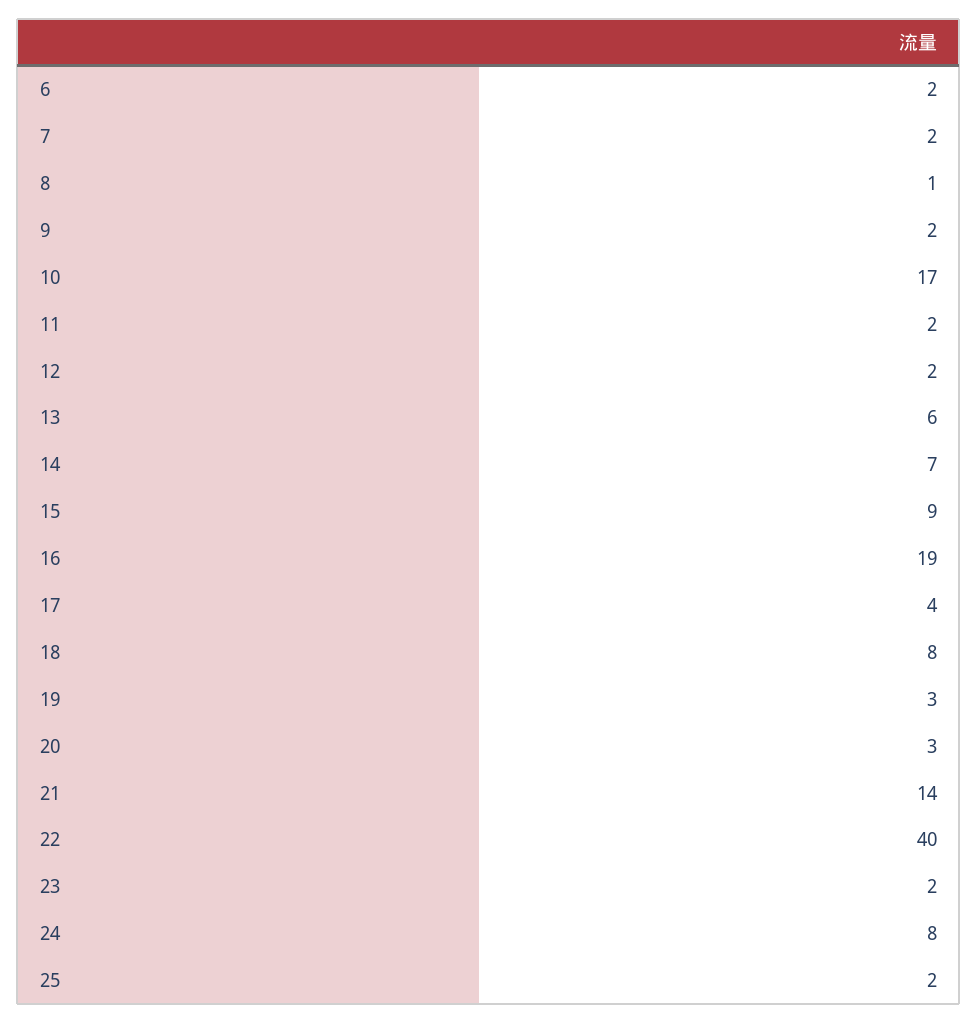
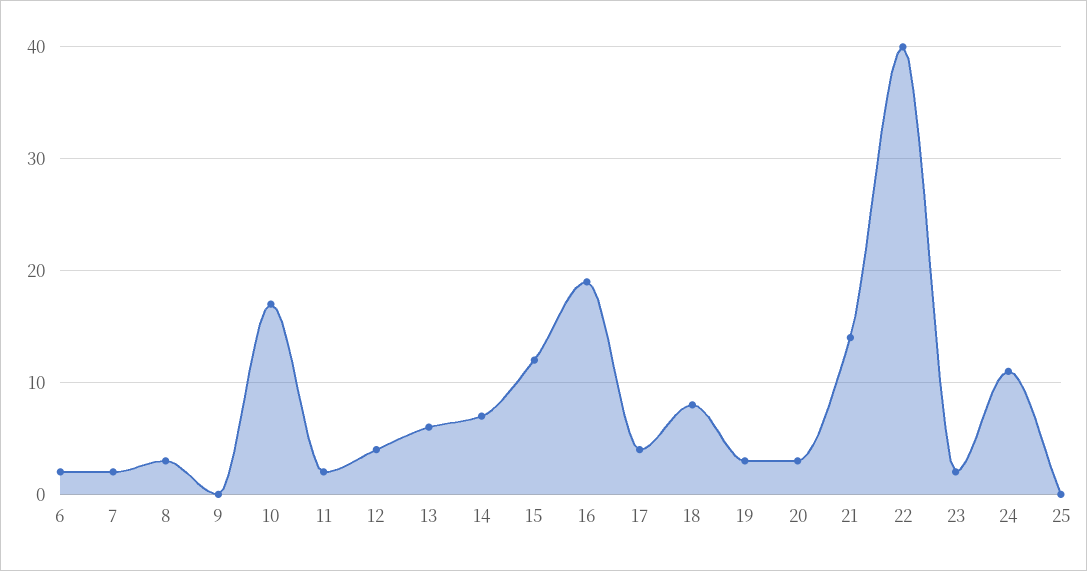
8: 1 -> 3
9: 2 -> 0
12: 2 -> 4
15: 9 -> 12
24: 8 -> 11
25: 2 -> 0

